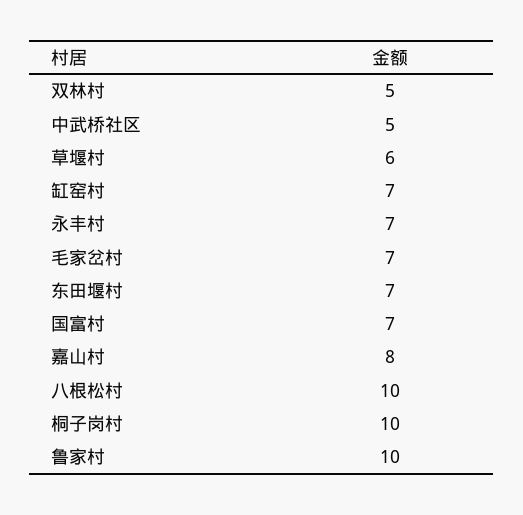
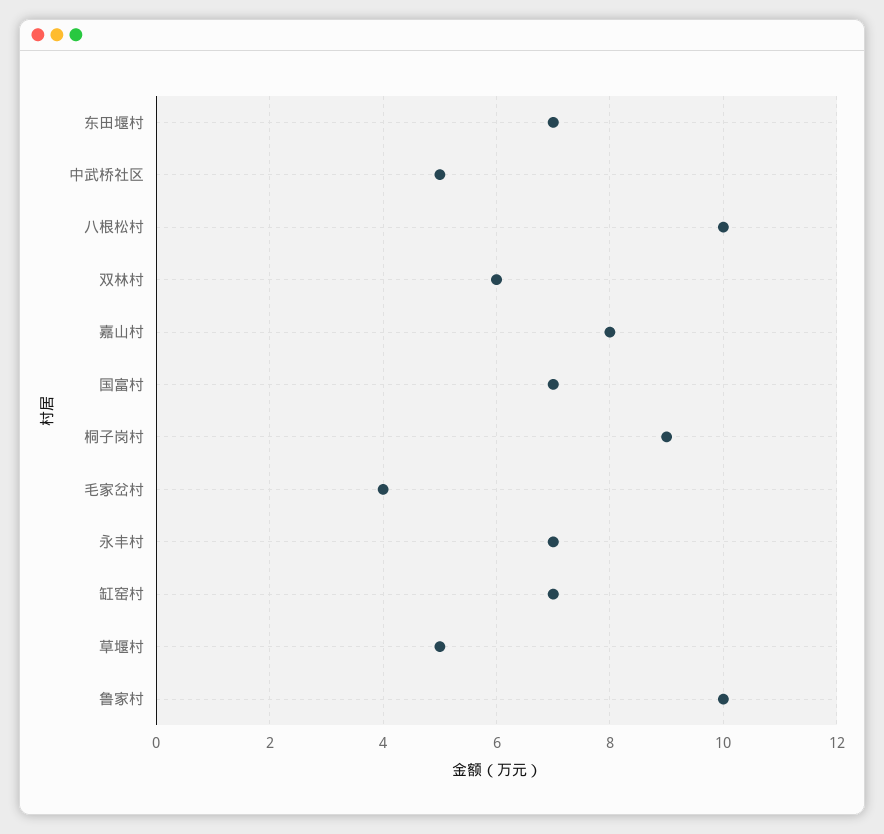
双林村: 5 -> 6
草堰村: 6 -> 5
毛家岔村: 7 -> 4
桐子岗村: 10 -> 9

